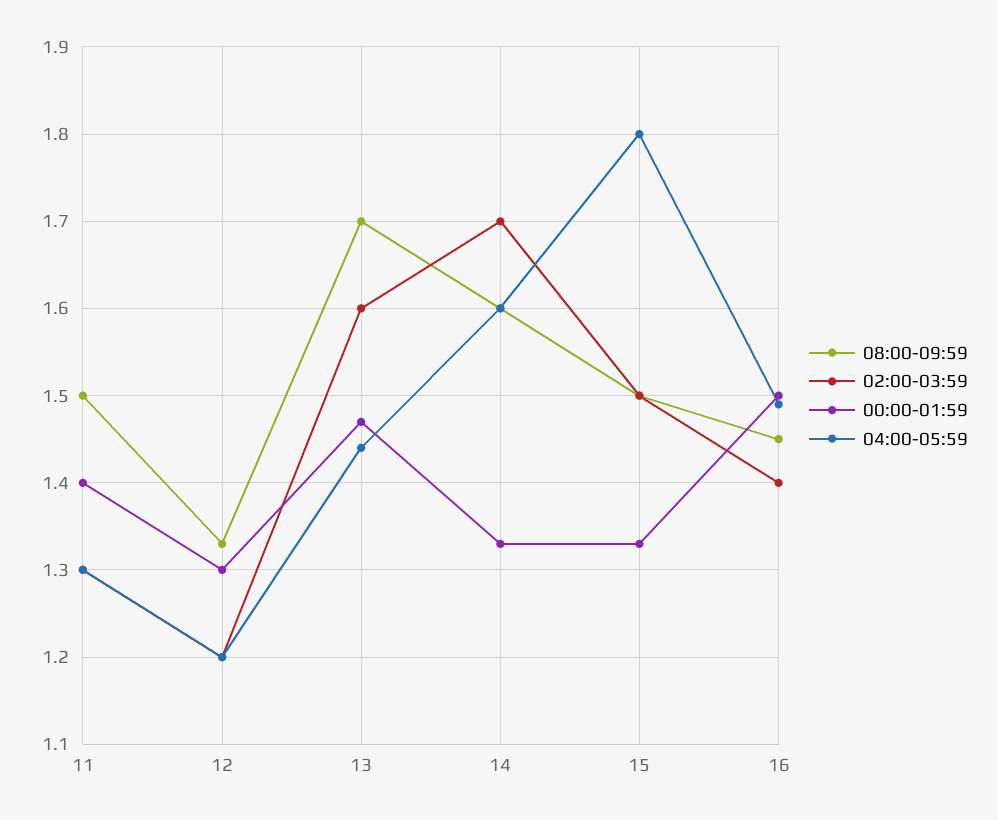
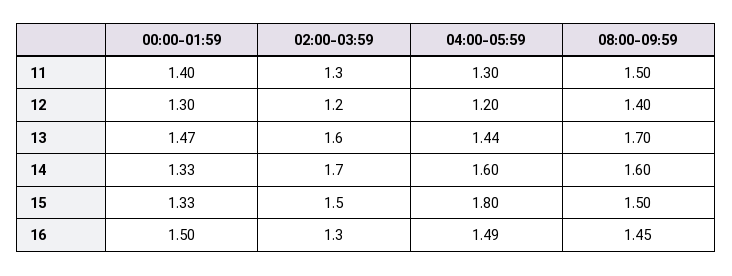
08:00-09:59, 12: 1.33 -> 1.4
02:00-03:59, 16: 1.4 -> 1.3

